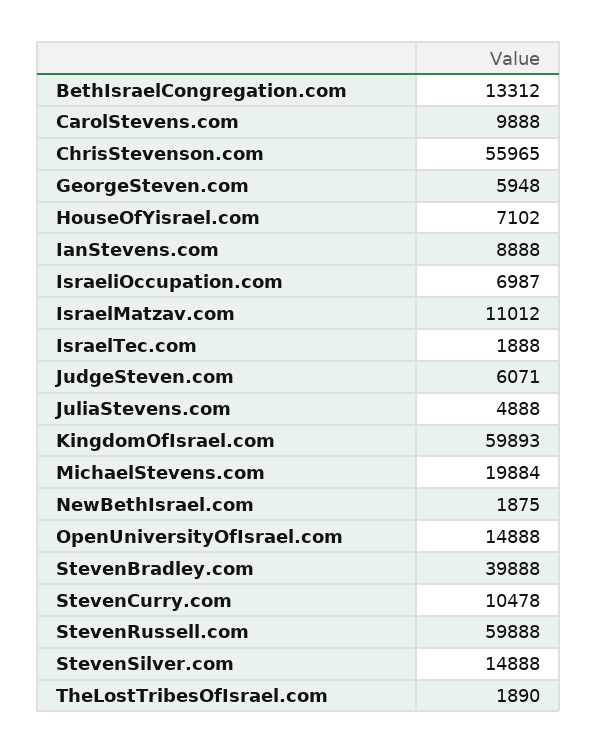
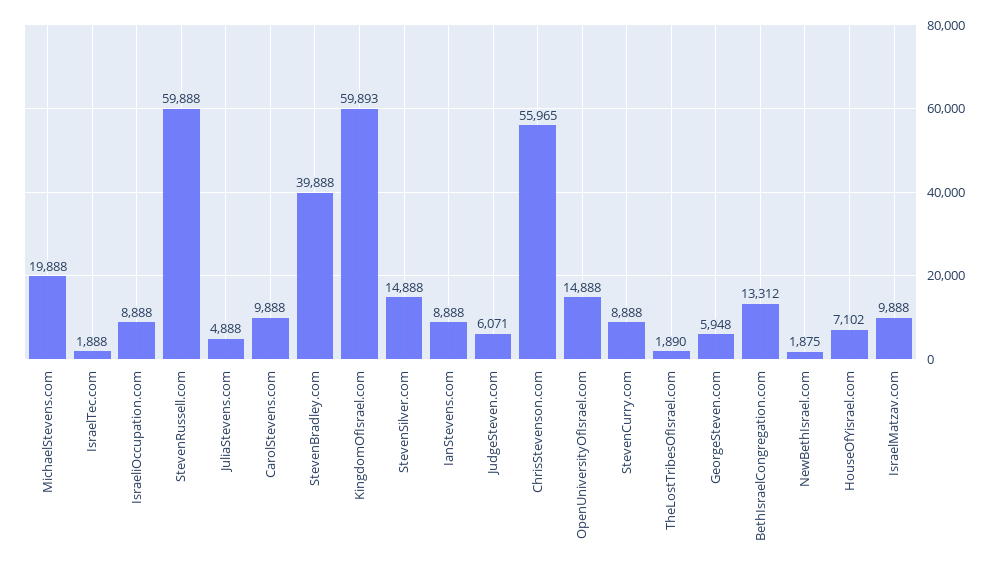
IsraeliOccupation.com: 6987 -> 8888
IsraelMatzav.com: 11012 -> 9888
MichaelStevens.com: 19884 -> 19888
StevenCurry.com: 10478 -> 8888

